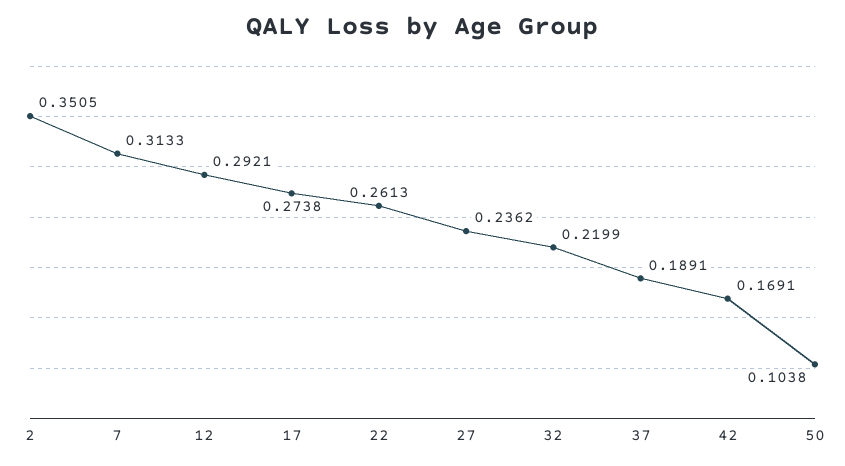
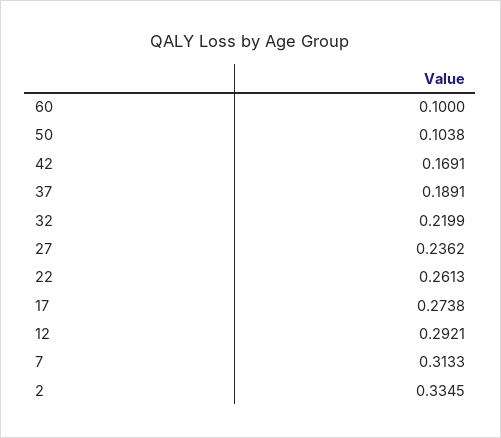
2: 0.3505 -> 0.3345
60: none -> 0.1

